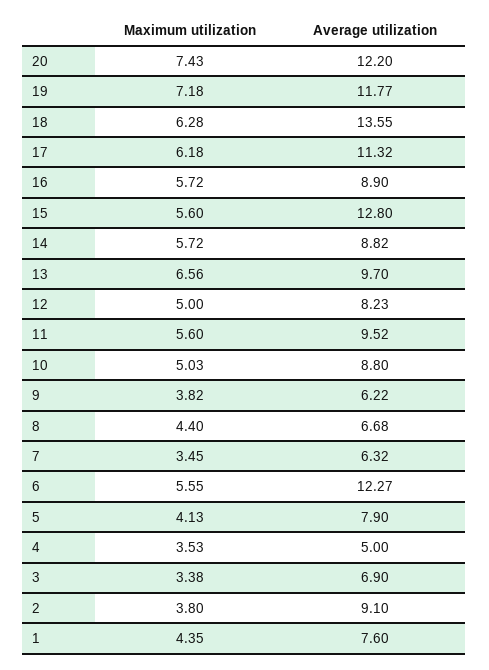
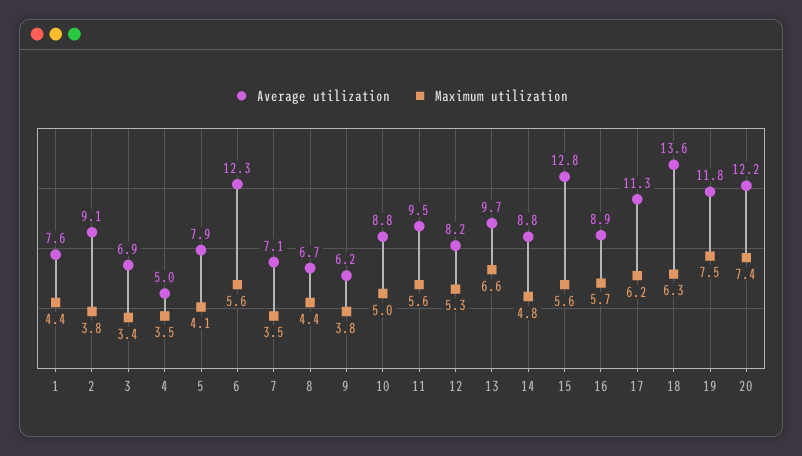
Maximum utilization, 19: 7.18 -> 7.5
Maximum utilization, 14: 5.72 -> 4.8
Maximum utilization, 12: 5 -> 5.3
Average utilization, 7: 6.32 -> 7.1

